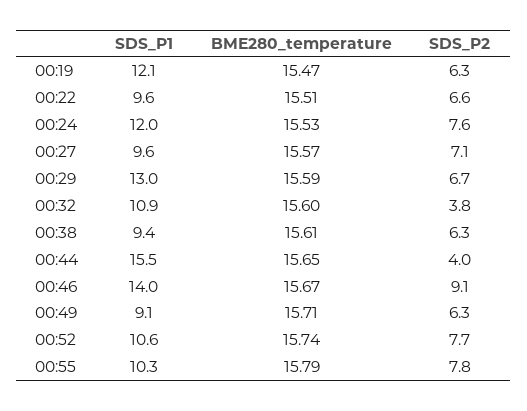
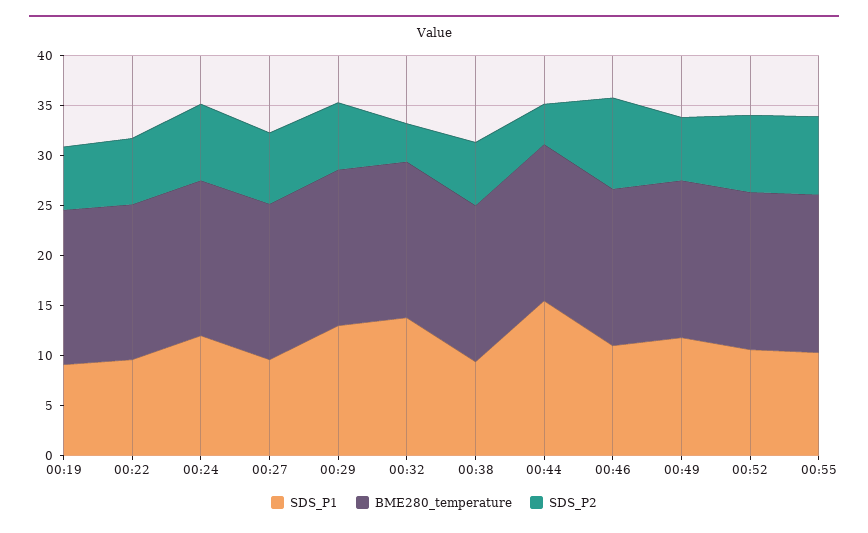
SDS_P1, 00:19: 12.1 -> 9
SDS_P1, 00:32: 10.9 -> 14
SDS_P1, 00:46: 14 -> 11
SDS_P1, 00:49: 9.1 -> 12

